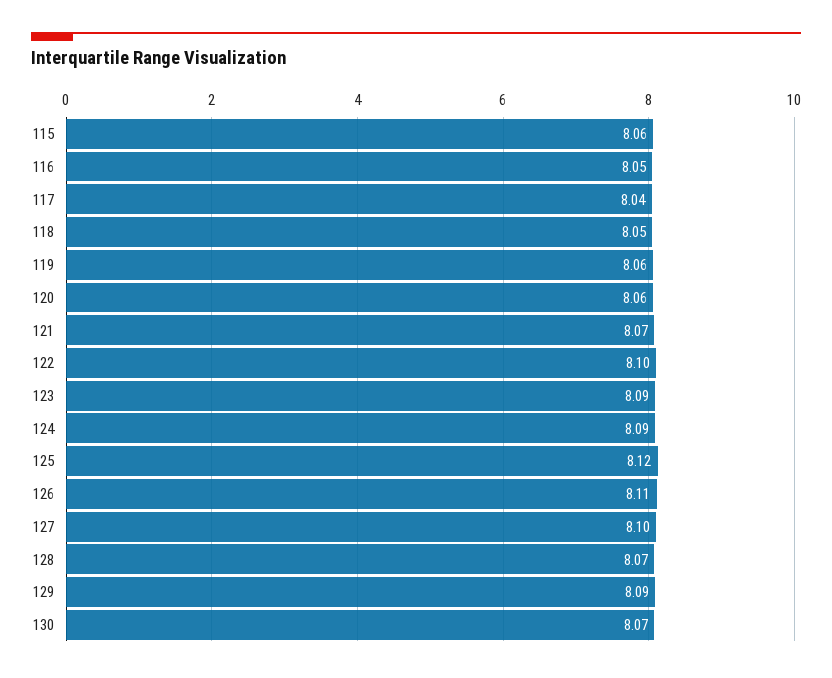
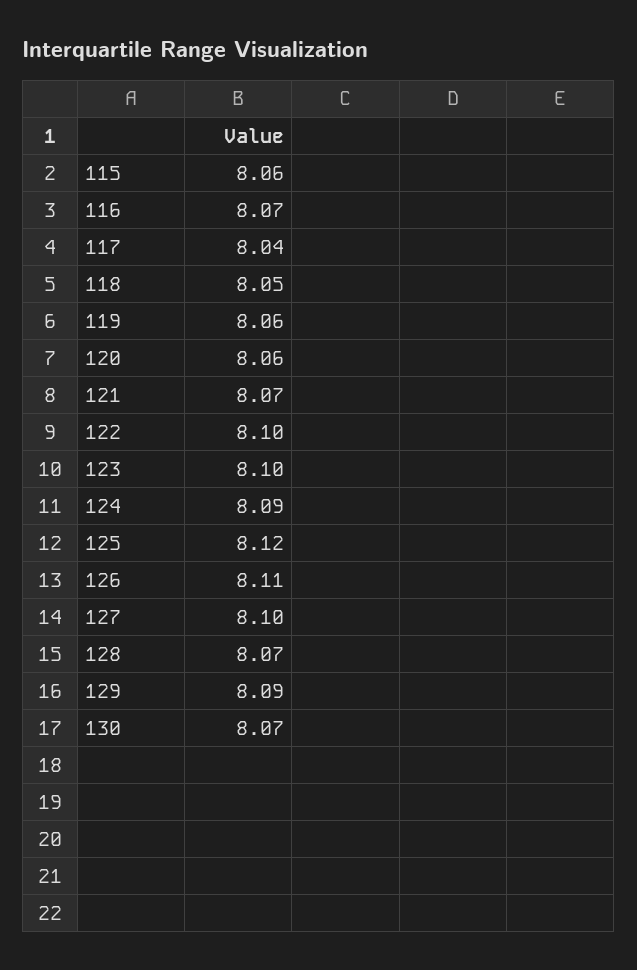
116: 8.05 -> 8.07
123: 8.09 -> 8.1

